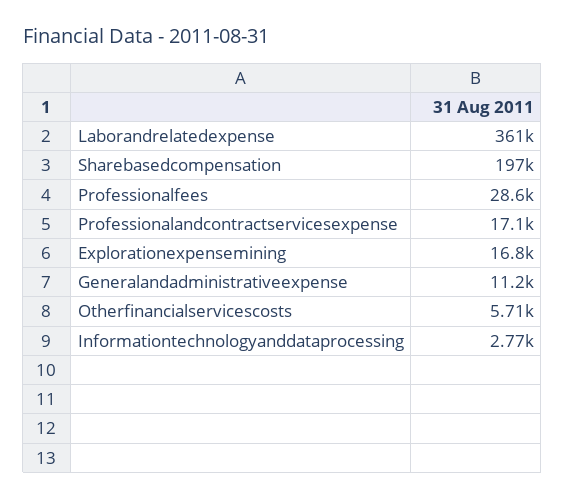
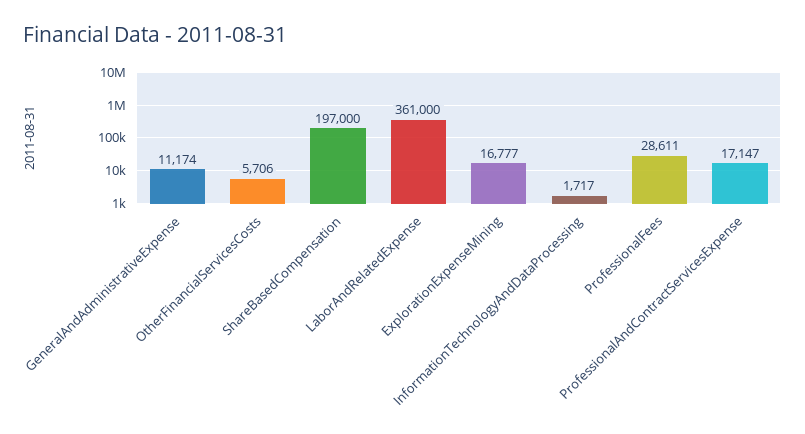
Informationtechnologyanddataprocessing: 2770 -> 1717

